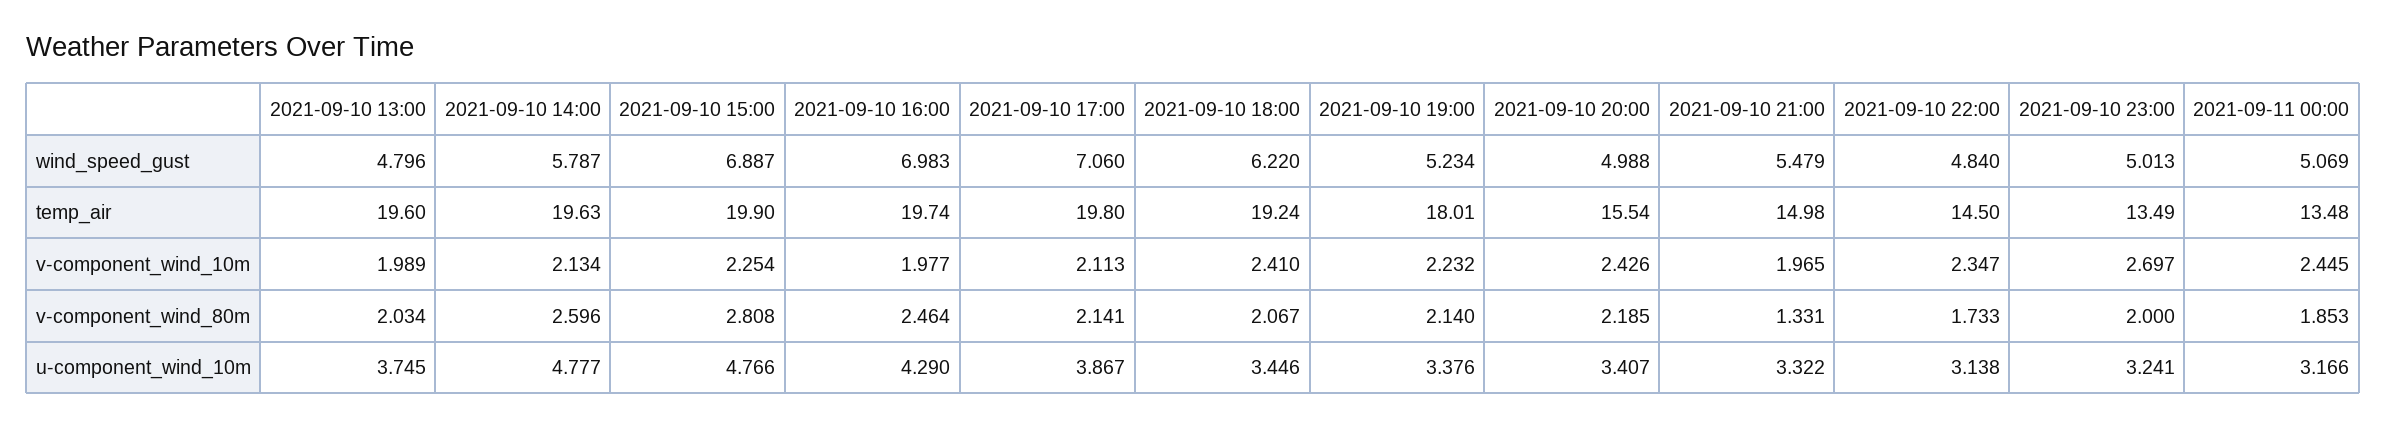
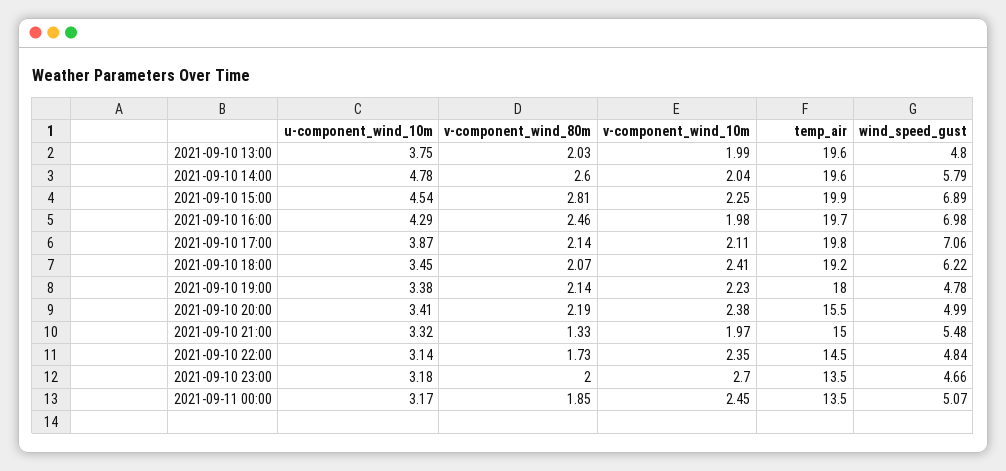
2021-09-10 19:00, wind_speed_gust: 5.234 -> 4.78
2021-09-10 23:00, wind_speed_gust: 5.013 -> 4.66
2021-09-10 14:00, v-component_wind_10m: 2.134 -> 2.04
2021-09-10 20:00, v-component_wind_10m: 2.426 -> 2.38
2021-09-10 15:00, u-component_wind_10m: 4.766 -> 4.54
2021-09-10 23:00, u-component_wind_10m: 3.241 -> 3.18

